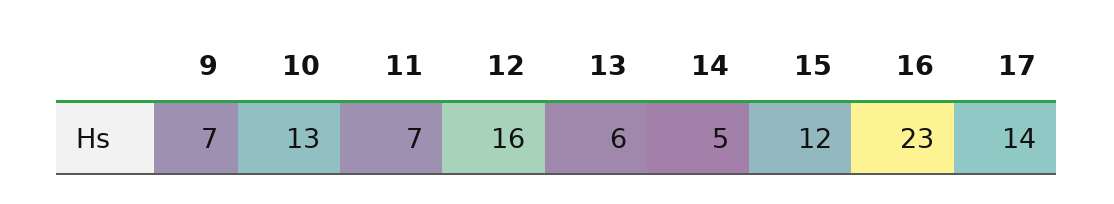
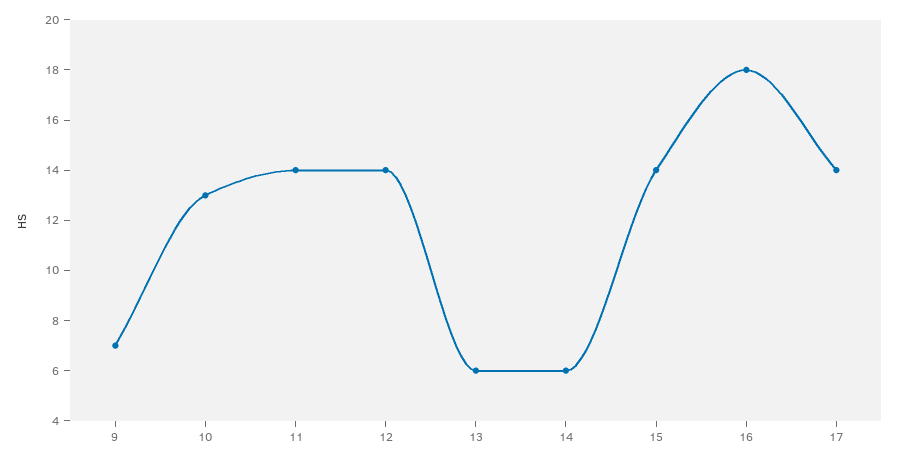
11: 7 -> 14
12: 16 -> 14
14: 5 -> 6
15: 12 -> 14
16: 23 -> 18

